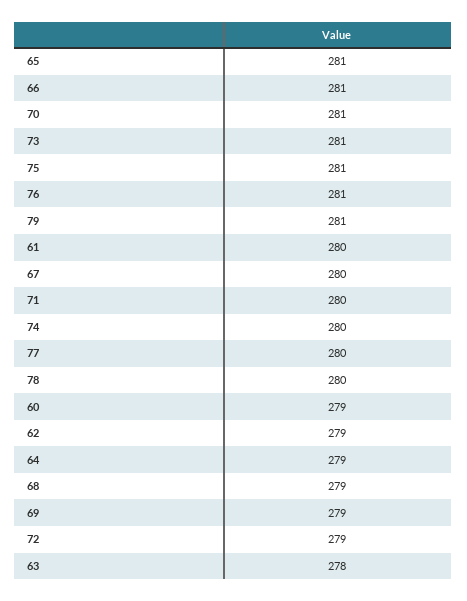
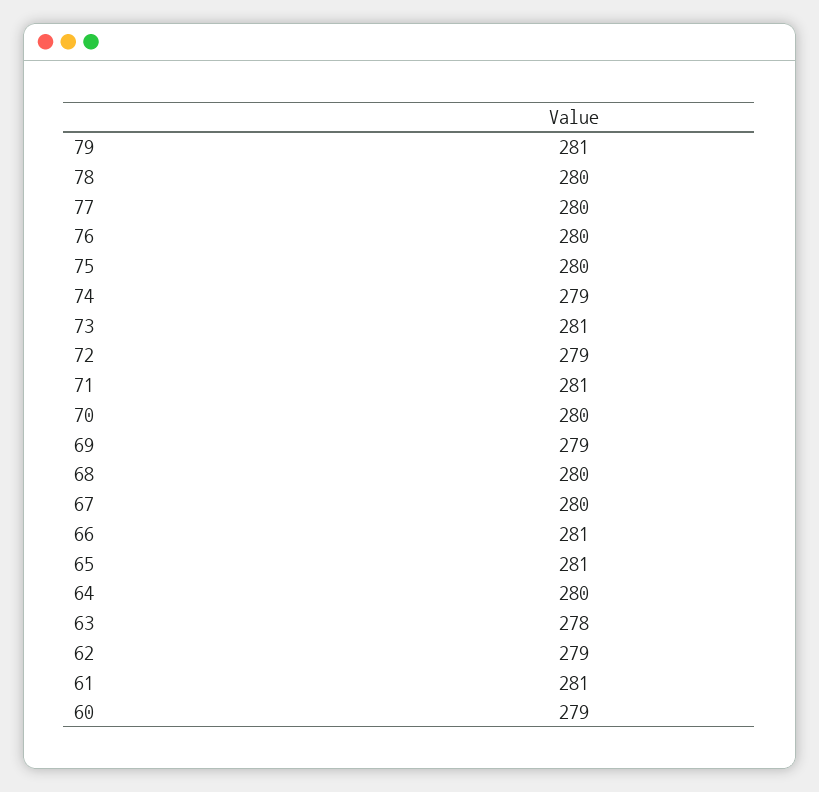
70: 281 -> 280
75: 281 -> 280
76: 281 -> 280
61: 280 -> 281
71: 280 -> 281
74: 280 -> 279
64: 279 -> 280
68: 279 -> 280

